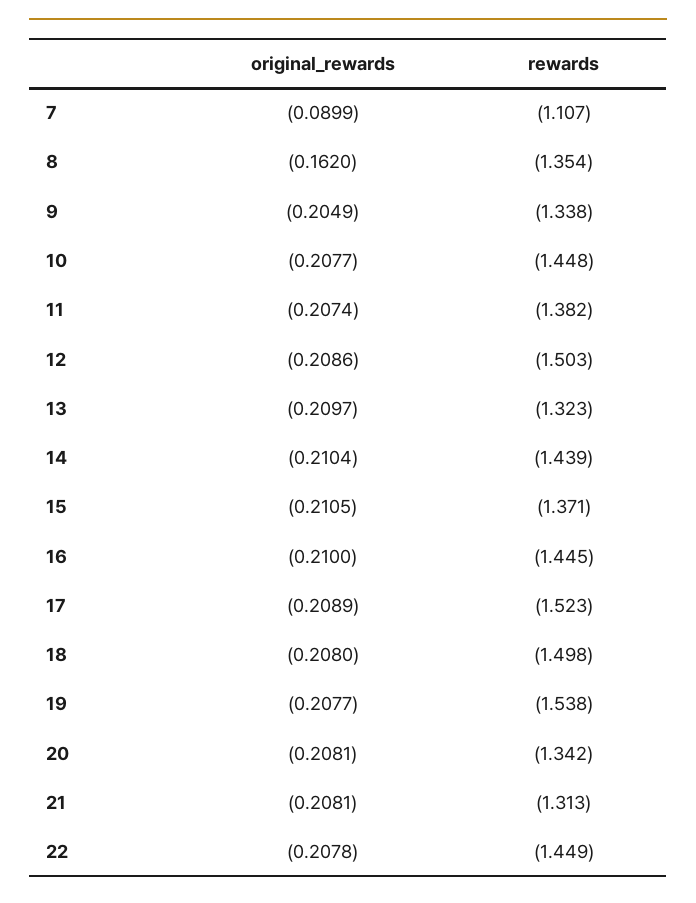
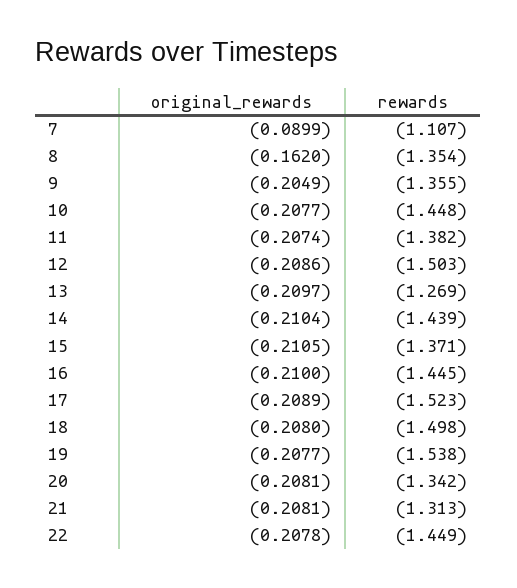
rewards, 9: -1.338 -> -1.355
rewards, 13: -1.323 -> -1.269

